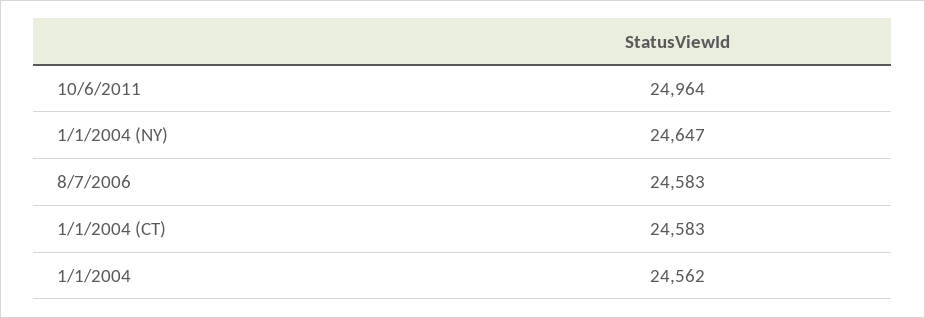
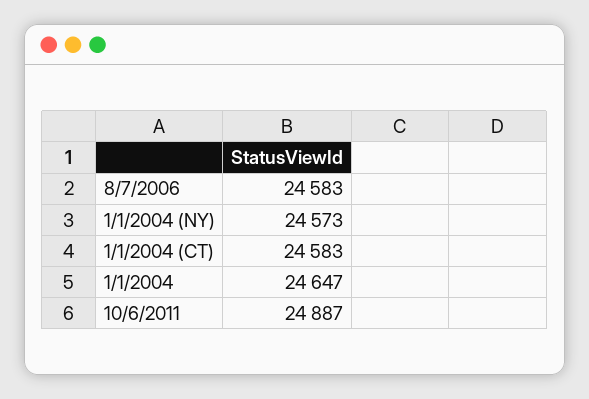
10/6/2011: 24964 -> 24887
1/1/2004 (NY): 24647 -> 24573
1/1/2004: 24562 -> 24647

